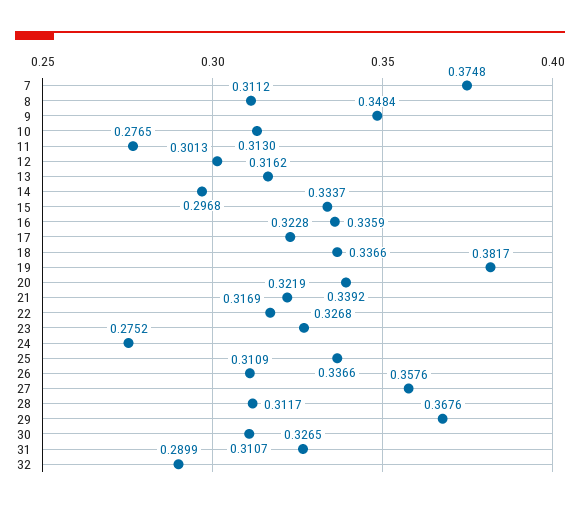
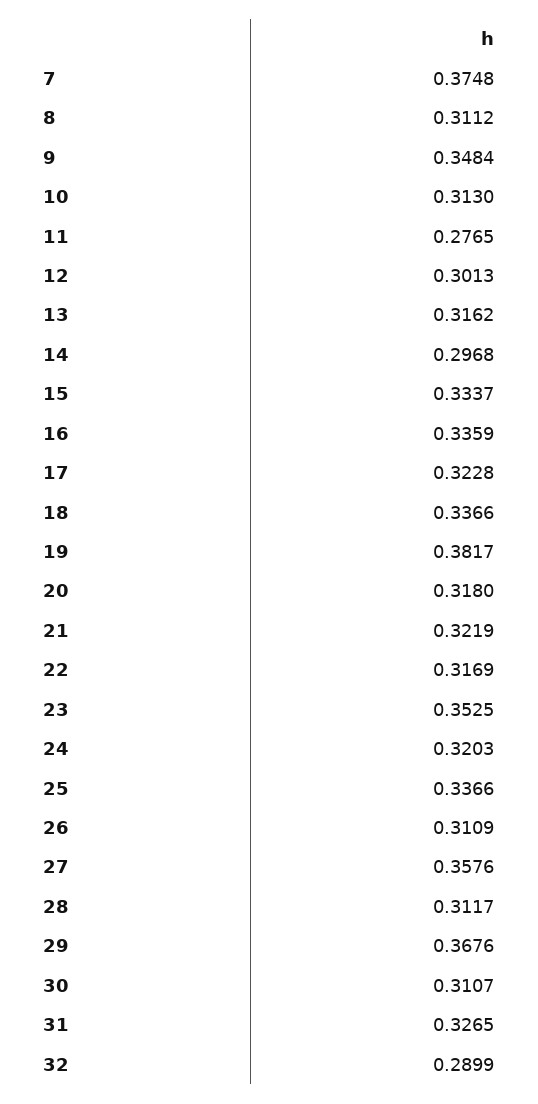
20: 0.3392 -> 0.318
23: 0.3268 -> 0.3525
24: 0.2752 -> 0.3203

